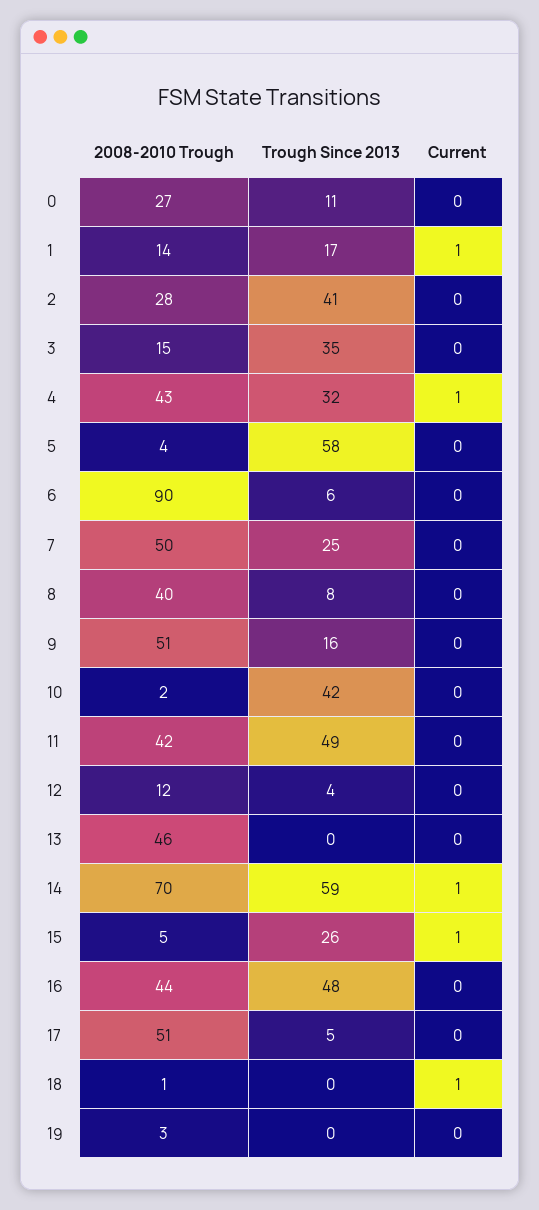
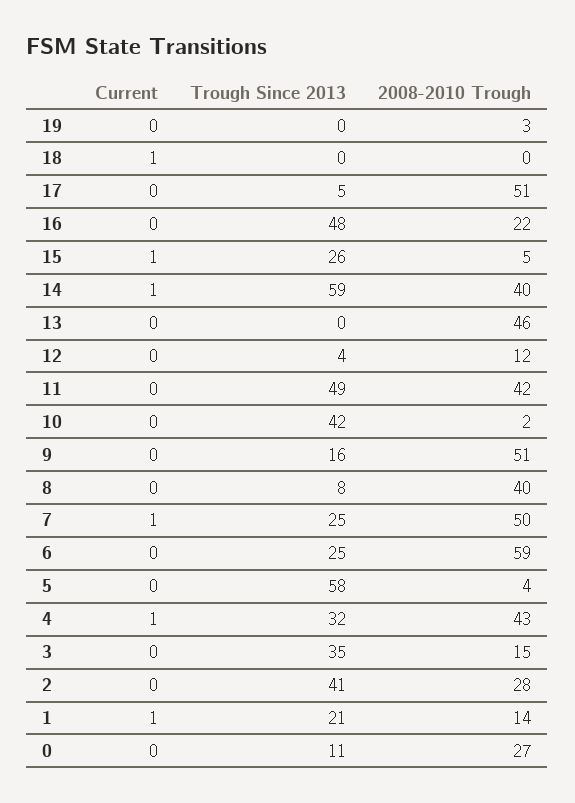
Trough Since 2013, 1: 17 -> 21
2008-2010 Trough, 6: 90 -> 59
Trough Since 2013, 6: 6 -> 25
Current, 7: 0 -> 1
2008-2010 Trough, 14: 70 -> 40
2008-2010 Trough, 16: 44 -> 22
2008-2010 Trough, 18: 1 -> 0

